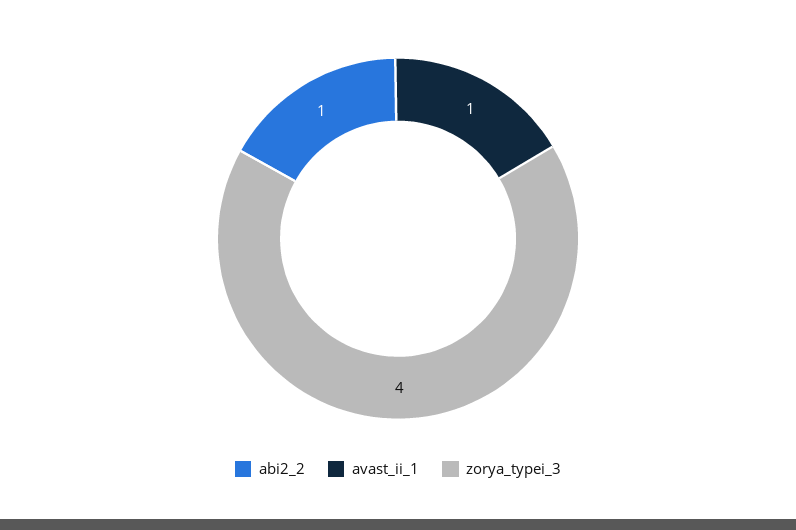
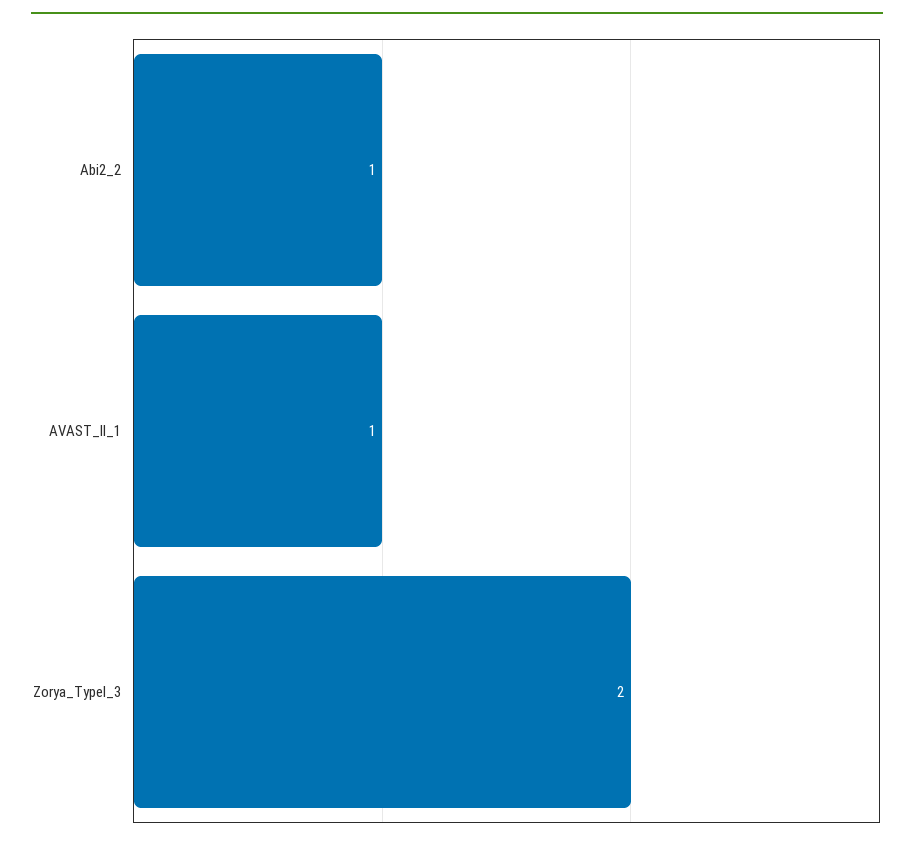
zorya_typei_3: 4 -> 2

